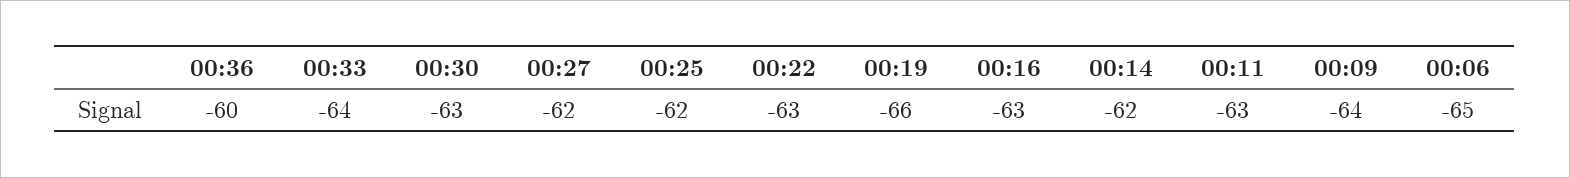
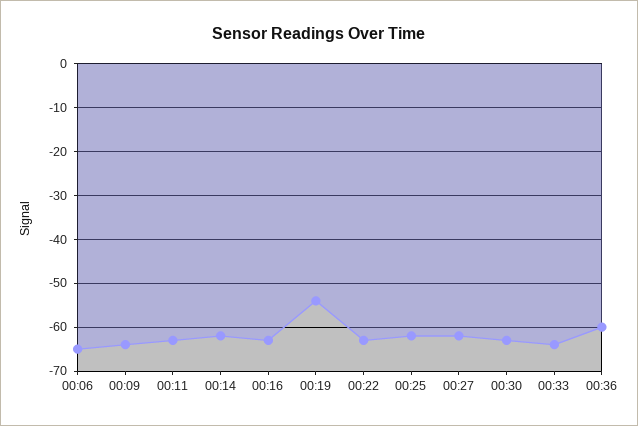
00:19: -66 -> -55

